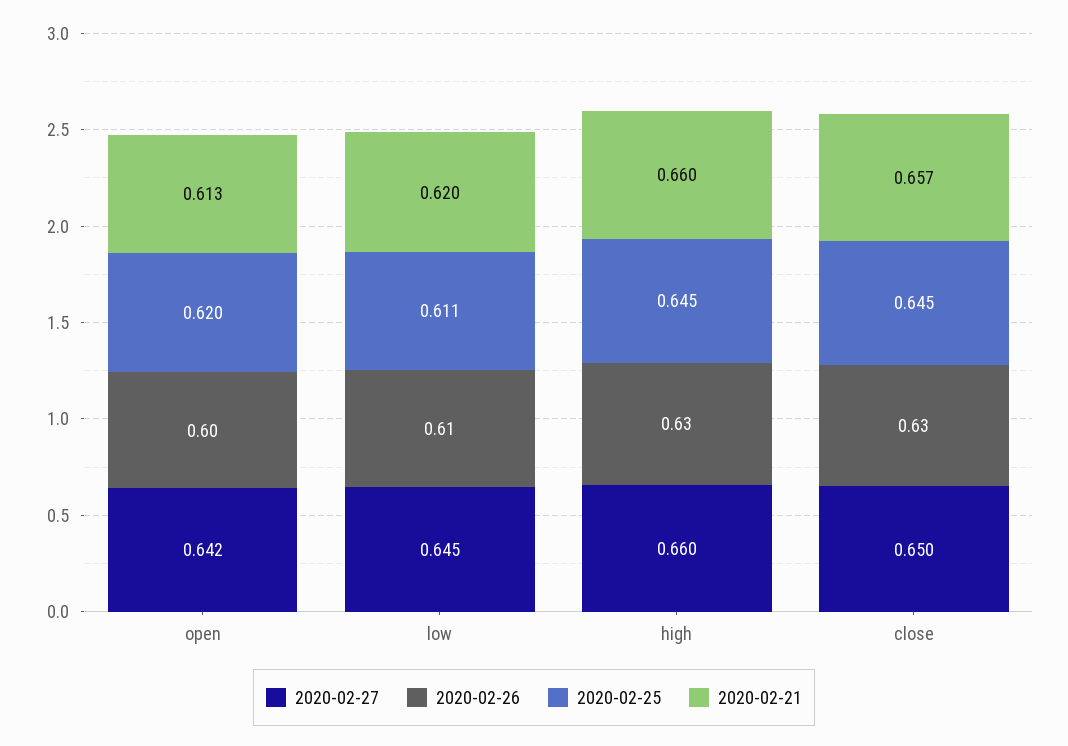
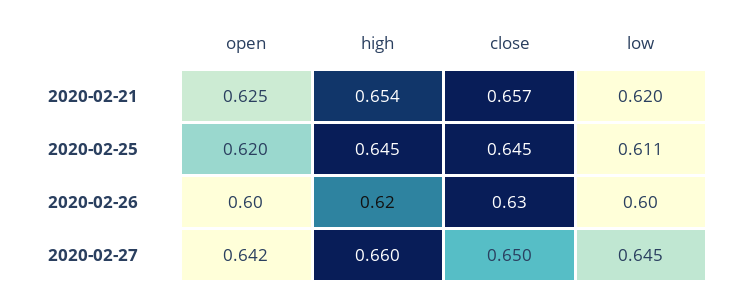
2020-02-21, open: 0.613 -> 0.625
2020-02-26, low: 0.61 -> 0.6
2020-02-26, high: 0.63 -> 0.62
2020-02-21, high: 0.66 -> 0.654

